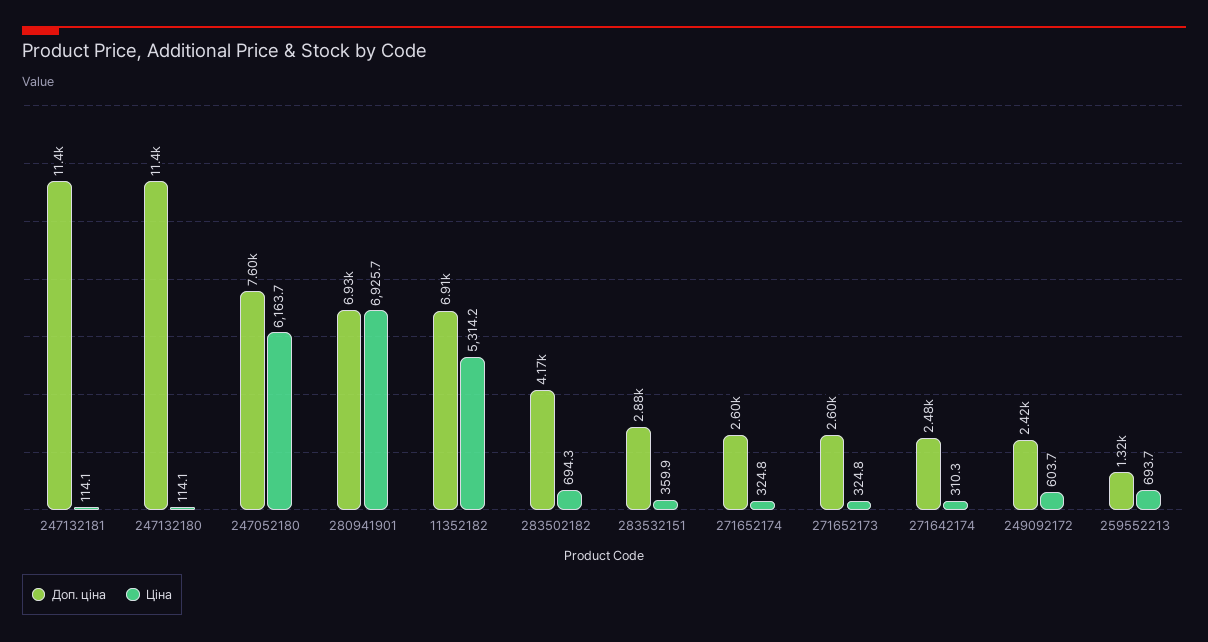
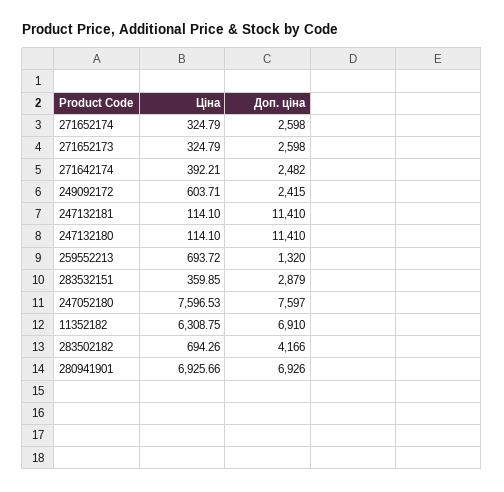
Ціна, 247052180: 6163.7 -> 7596.53
Ціна, 11352182: 5314.2 -> 6308.75
Ціна, 271642174: 310.3 -> 392.21

